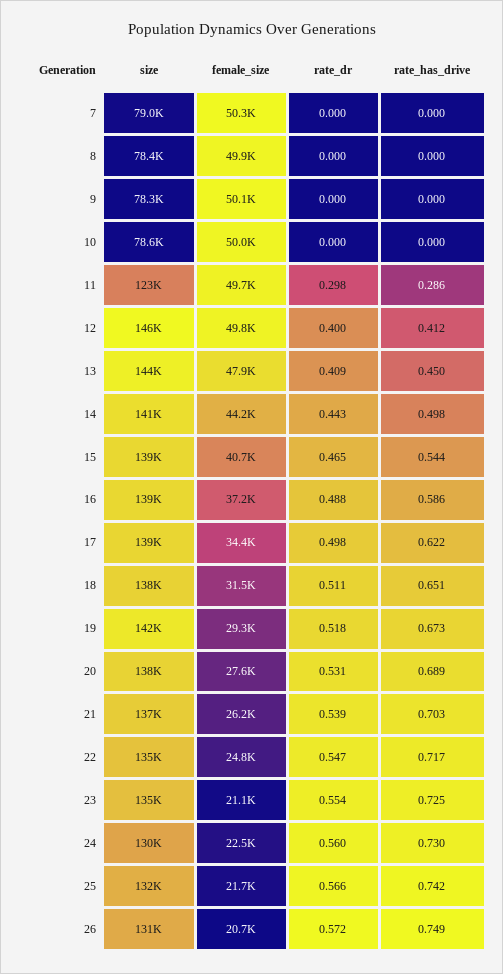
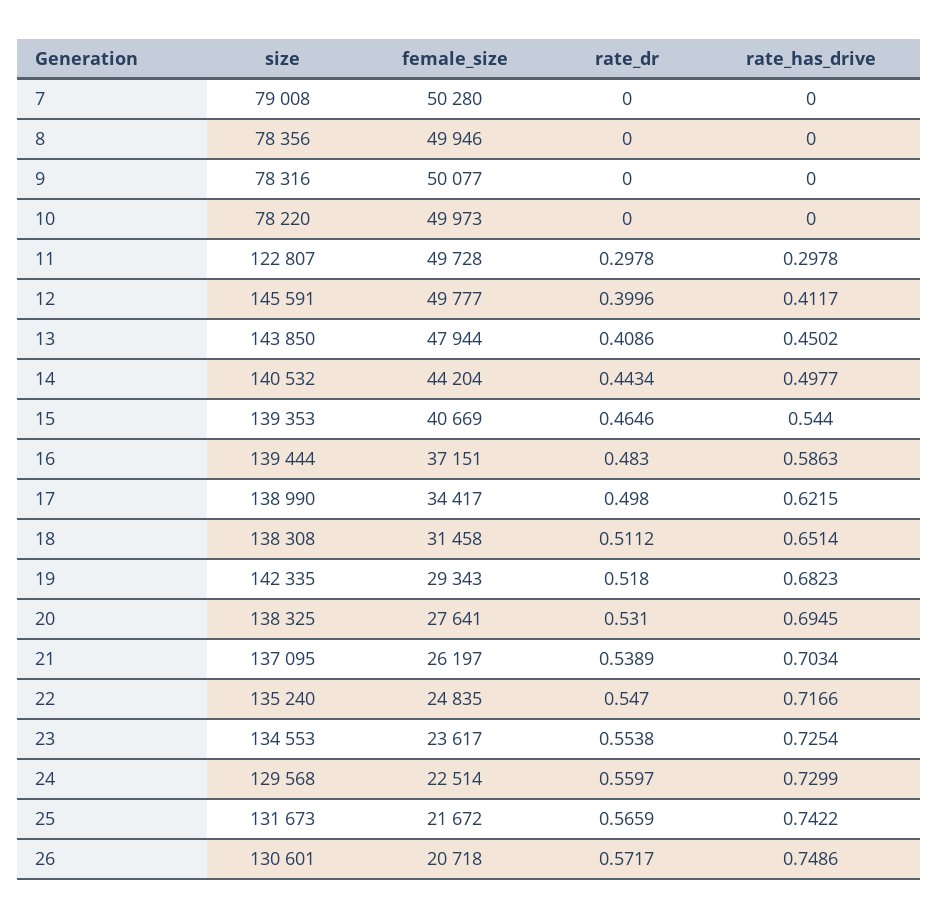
size, 10: 78600 -> 78220
rate_has_drive, 11: 0.286 -> 0.2978
rate_dr, 16: 0.488 -> 0.483
rate_has_drive, 19: 0.673 -> 0.6823
rate_has_drive, 20: 0.689 -> 0.6945
female_size, 23: 21100 -> 23617

